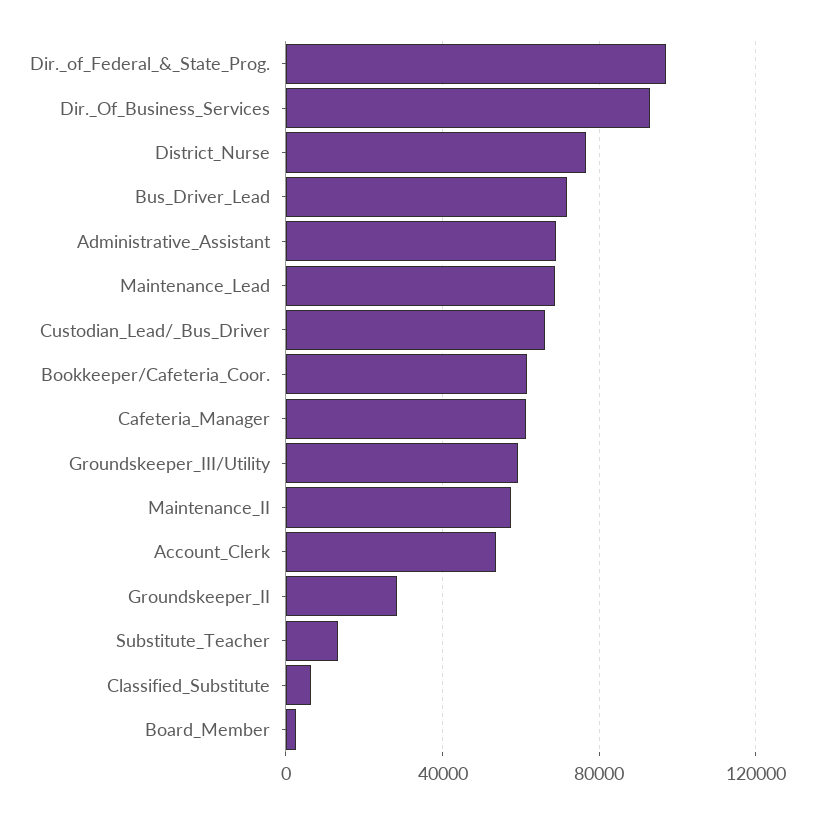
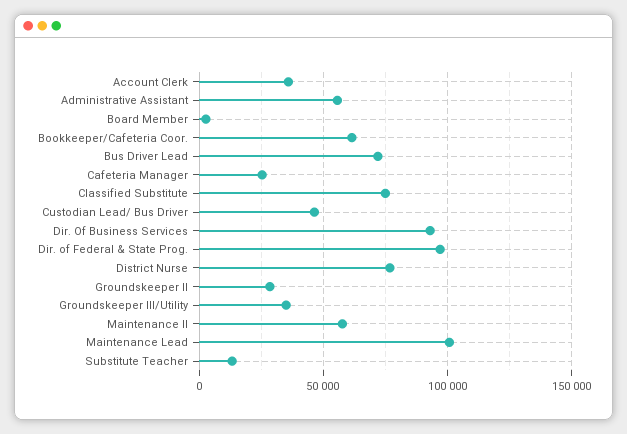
Administrative_Assistant: 70000 -> 55000
Maintenance_Lead: 70000 -> 100000
Custodian_Lead/_Bus_Driver: 65000 -> 45000
Cafeteria_Manager: 60000 -> 25000
Groundskeeper_III/Utility: 60000 -> 35000
Account_Clerk: 55000 -> 35000
Classified_Substitute: 5000 -> 75000

